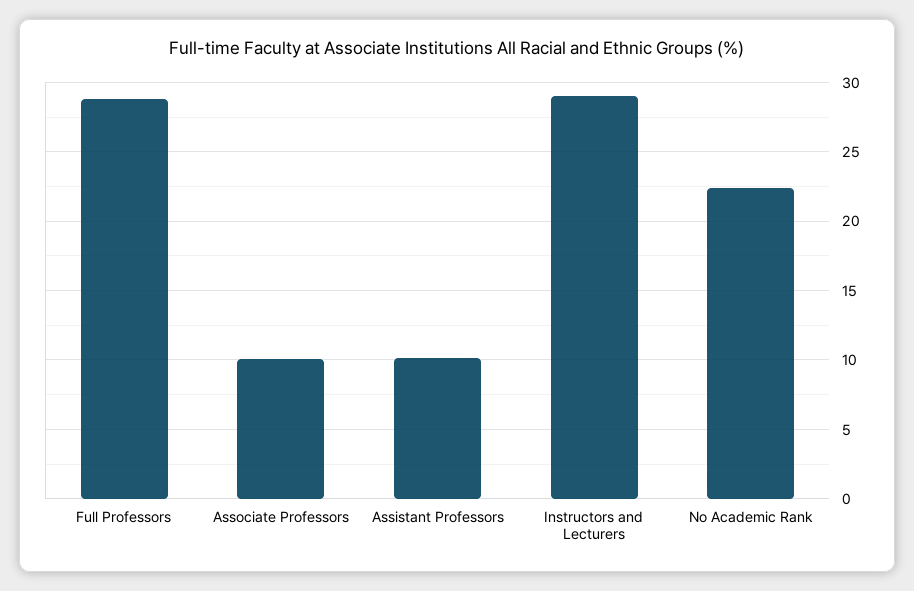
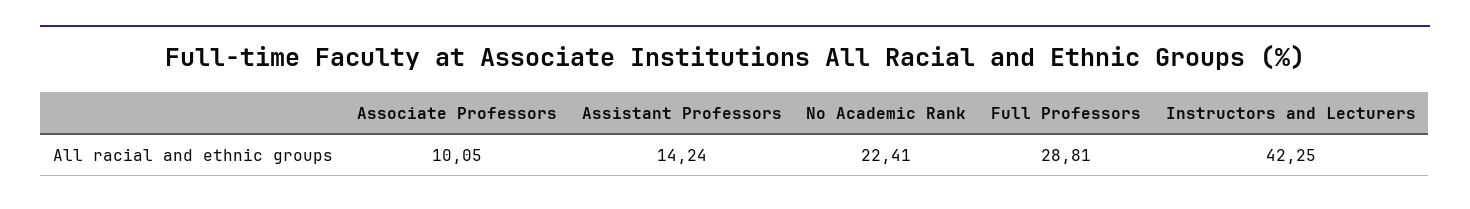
Assistant Professors: 10 -> 14.24
Instructors and Lecturers: 29 -> 42.25

